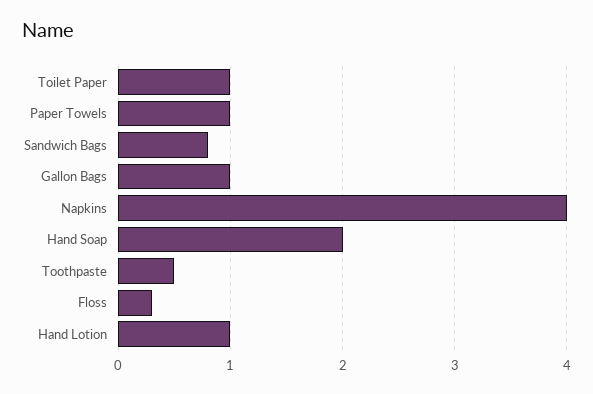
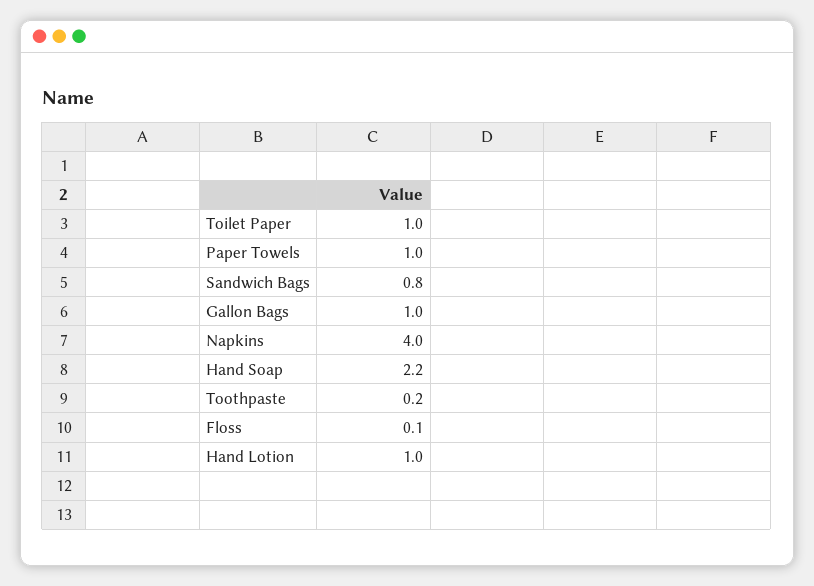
Hand Soap: 2 -> 2.2
Toothpaste: 0.5 -> 0.2
Floss: 0.3 -> 0.1

